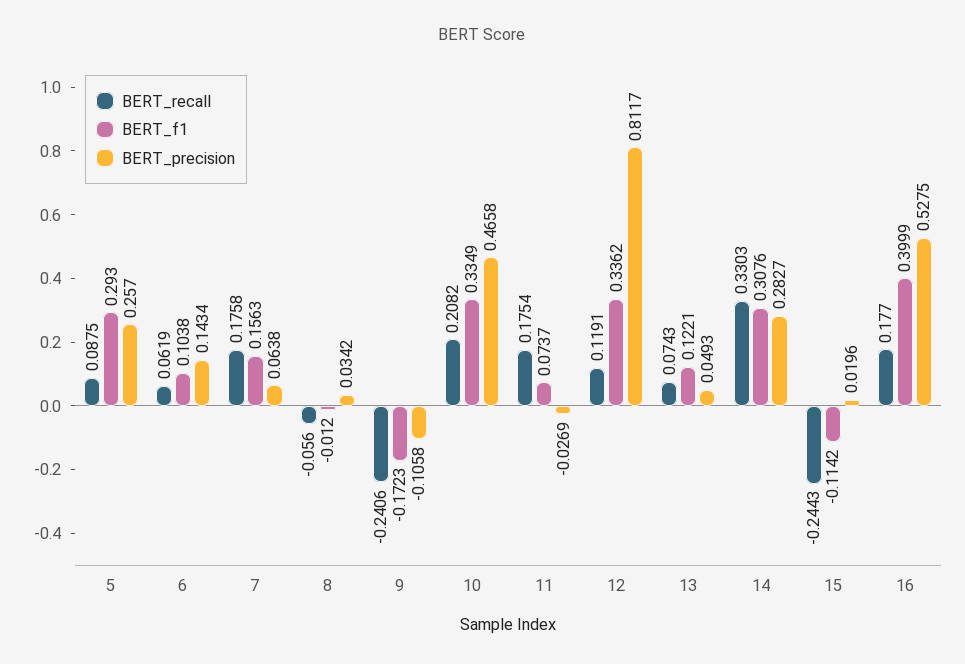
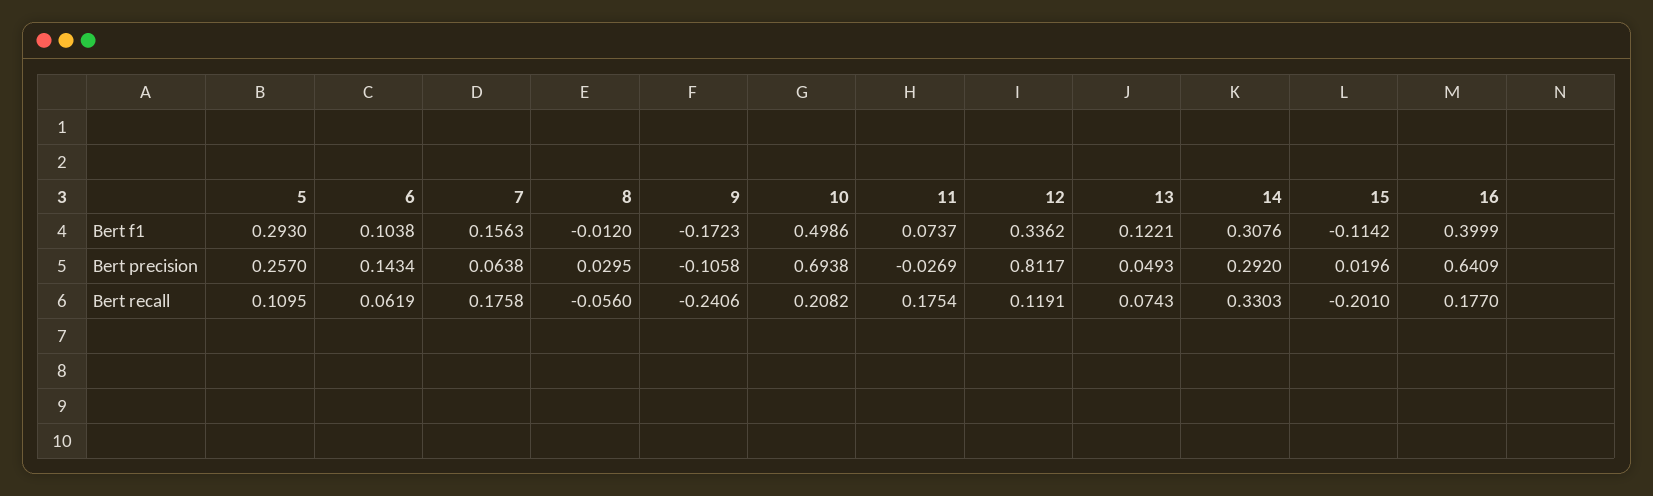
BERT_recall, 5: 0.0875 -> 0.1095
BERT_precision, 8: 0.0342 -> 0.0295
BERT_f1, 10: 0.3349 -> 0.4986
BERT_precision, 10: 0.4658 -> 0.6938
BERT_precision, 14: 0.2827 -> 0.292
BERT_recall, 15: -0.2443 -> -0.201
BERT_precision, 16: 0.5275 -> 0.6409

